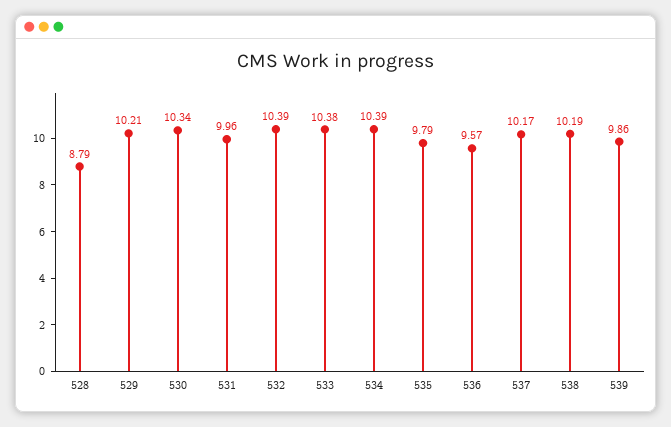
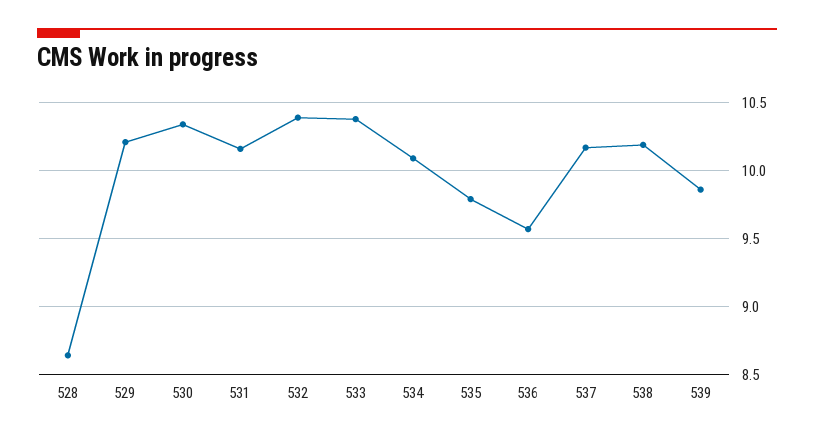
528: 8.79 -> 8.65
531: 9.96 -> 10.15
534: 10.39 -> 10.1

